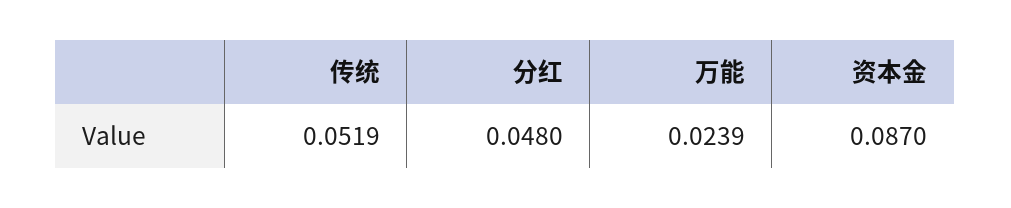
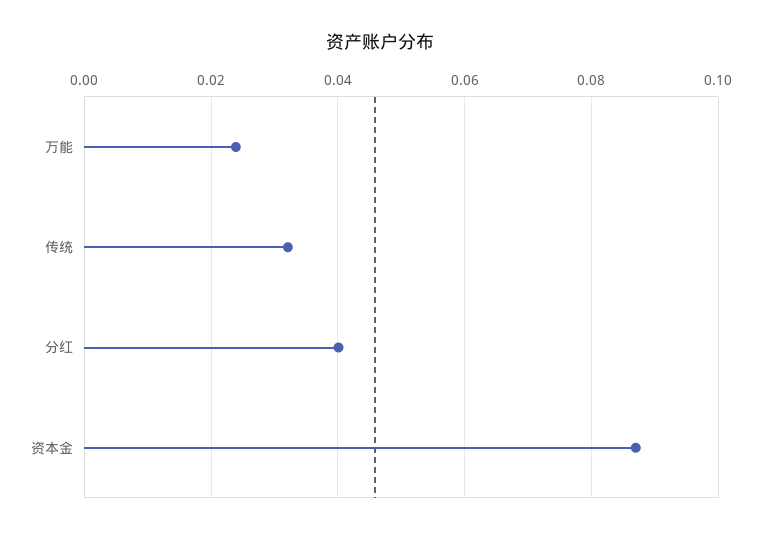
传统: 0.0519 -> 0.032
分红: 0.048 -> 0.04

